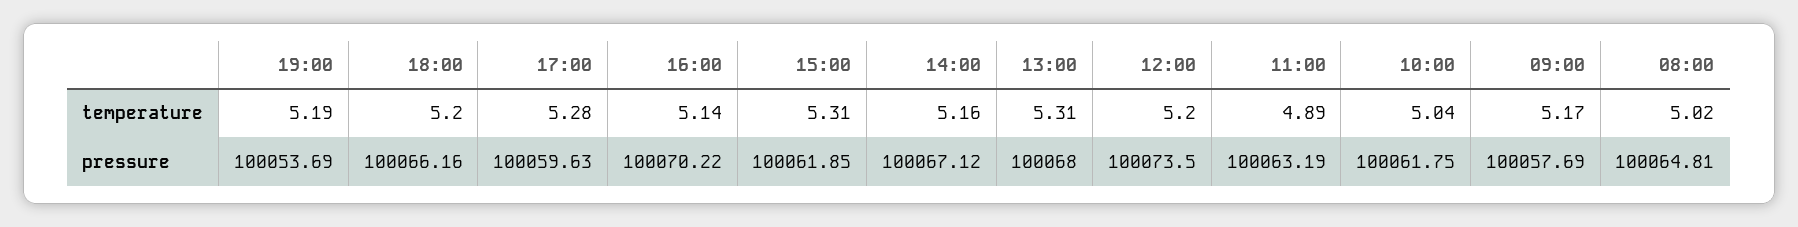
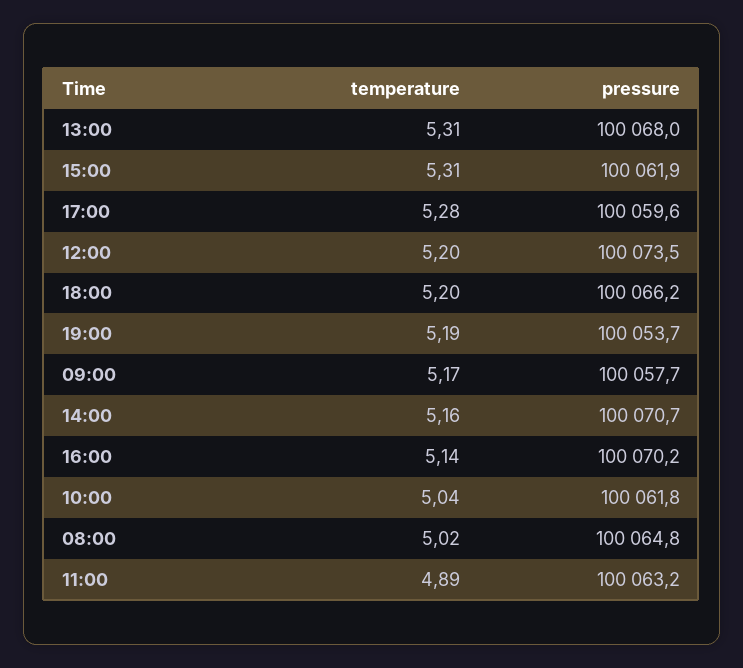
14:00, pressure: 100067.12 -> 100070.7

